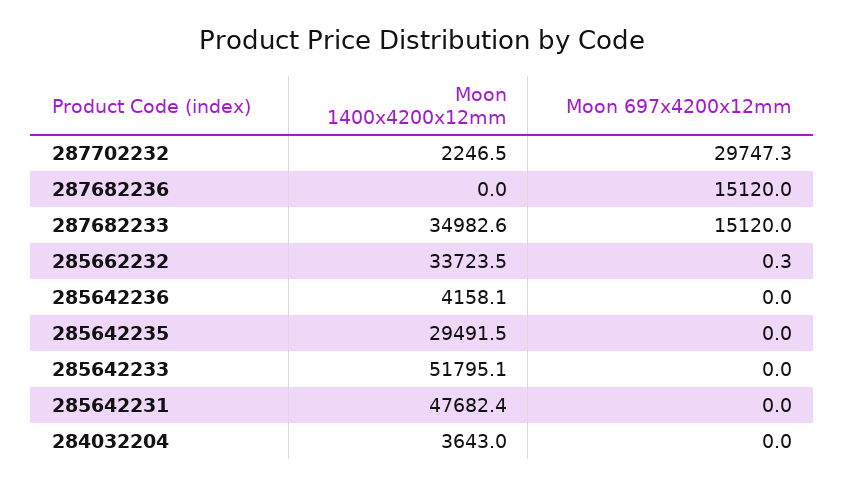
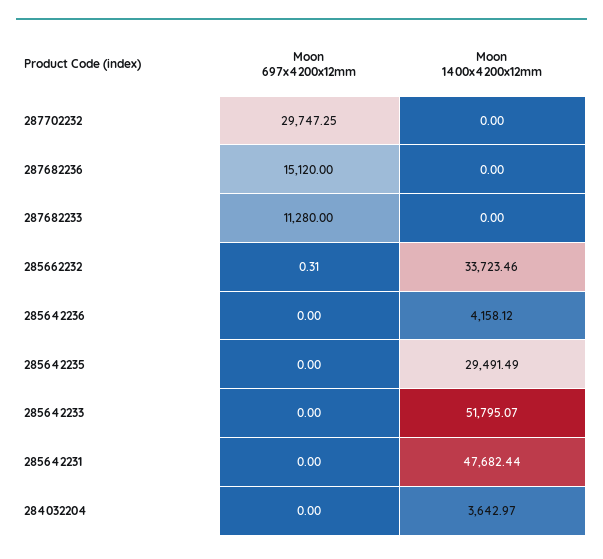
Moon 1400x4200x12mm, 287702232: 2246.5 -> 0
Moon 1400x4200x12mm, 287682233: 34982.6 -> 0
Moon 697x4200x12mm, 287682233: 15120 -> 11280

